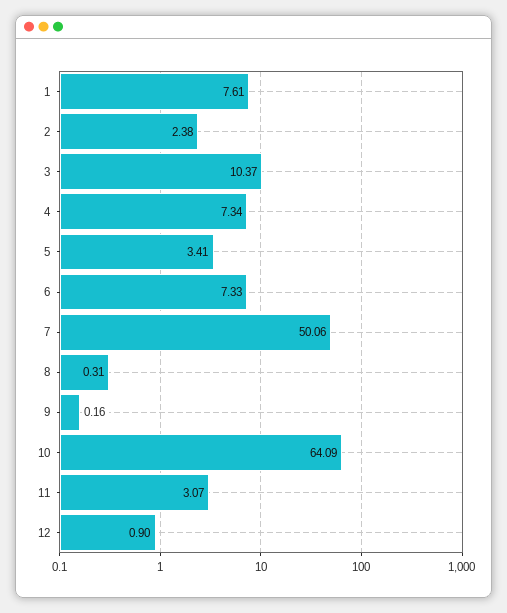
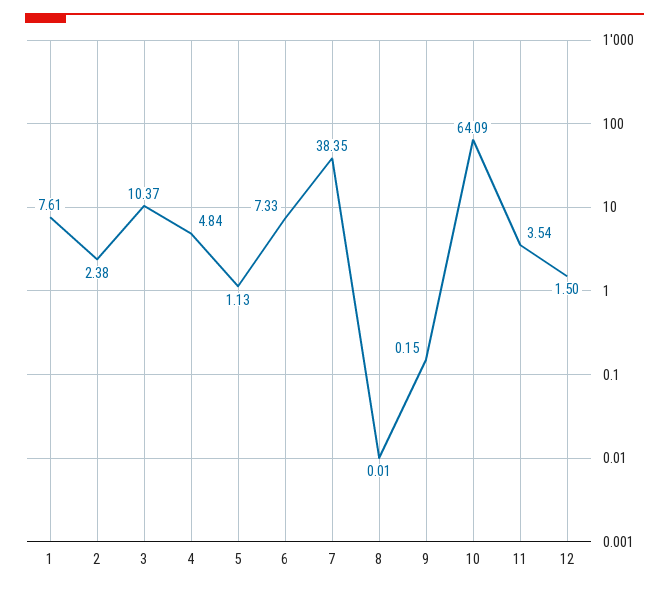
4: 7.34 -> 4.84
5: 3.41 -> 1.13
7: 50.06 -> 38.35
8: 0.31 -> 0.01
9: 0.16 -> 0.15
11: 3.07 -> 3.54
12: 0.9 -> 1.5

